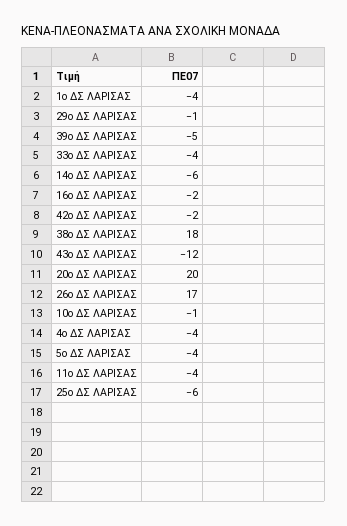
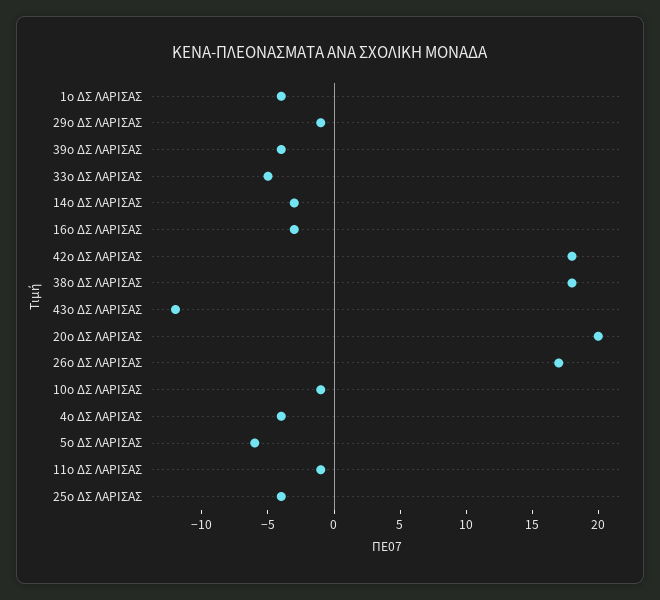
39ο ΔΣ ΛΑΡΙΣΑΣ: -5 -> -4
33ο ΔΣ ΛΑΡΙΣΑΣ: -4 -> -5
14ο ΔΣ ΛΑΡΙΣΑΣ: -6 -> -3
16ο ΔΣ ΛΑΡΙΣΑΣ: -2 -> -3
42ο ΔΣ ΛΑΡΙΣΑΣ: -2 -> 18
5ο ΔΣ ΛΑΡΙΣΑΣ: -4 -> -6
11ο ΔΣ ΛΑΡΙΣΑΣ: -4 -> -1
25ο ΔΣ ΛΑΡΙΣΑΣ: -6 -> -4

